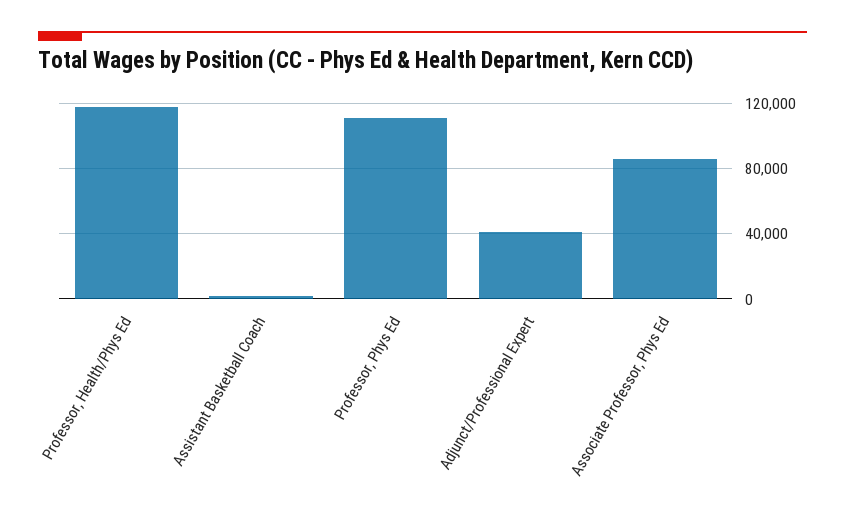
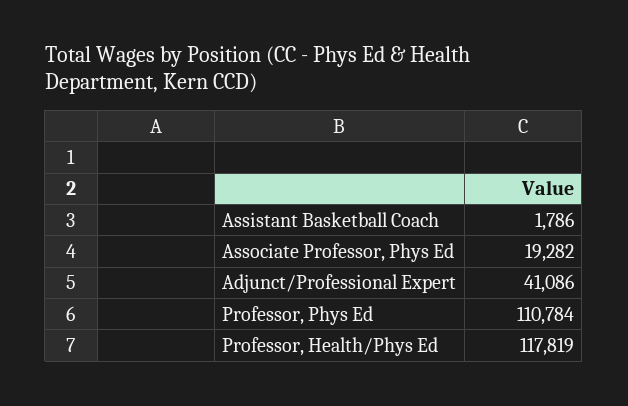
Associate Professor, Phys Ed: 85000 -> 19282

